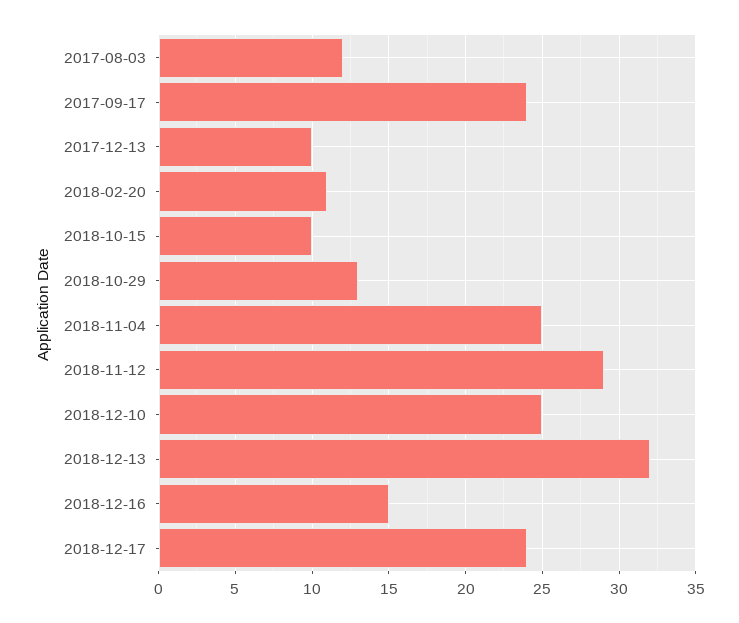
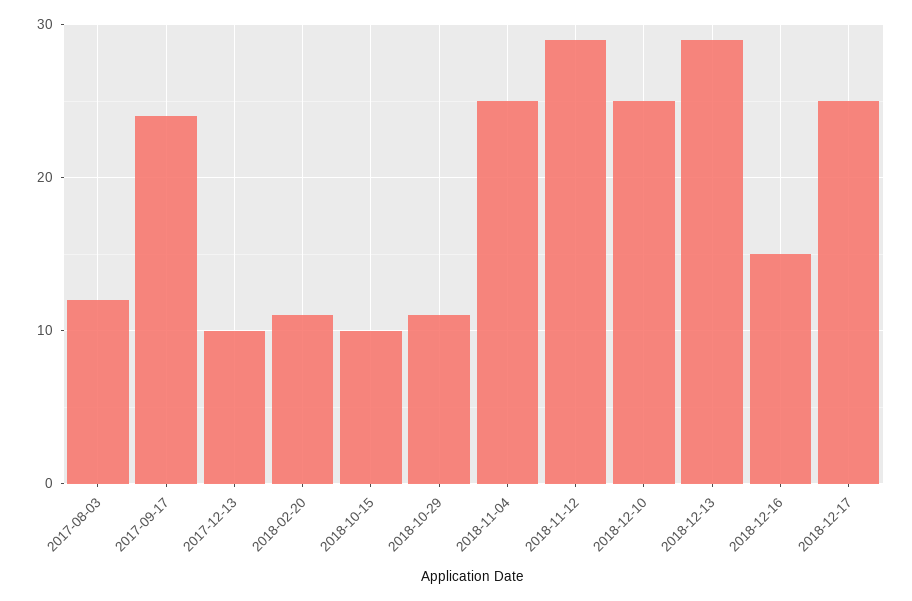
2018-10-29: 13 -> 11
2018-12-13: 32 -> 29
2018-12-17: 24 -> 25

